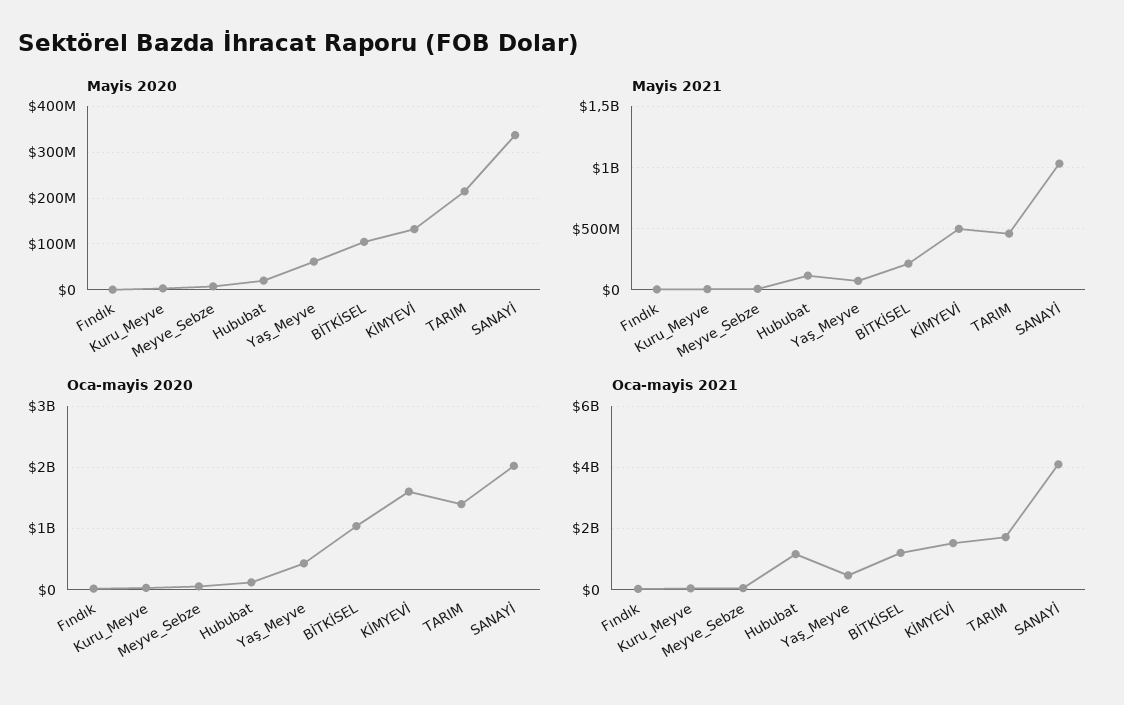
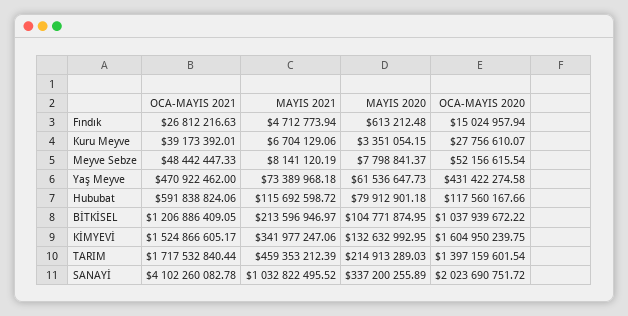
Mayis 2020, Hububat: 20000000 -> 79912901.18
Mayis 2021, KİMYEVİ: 500000000 -> 341977247.06
Oca-mayis 2021, Hububat: 1200000000 -> 591838824.06

